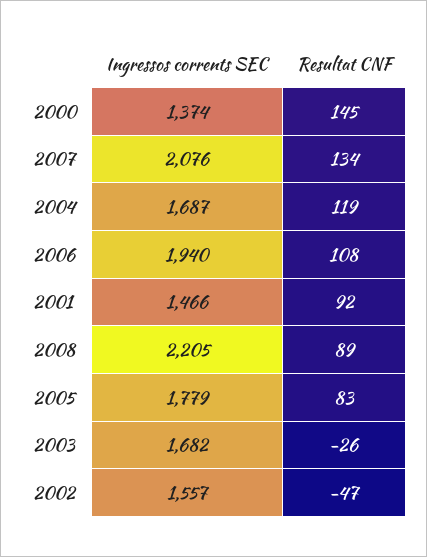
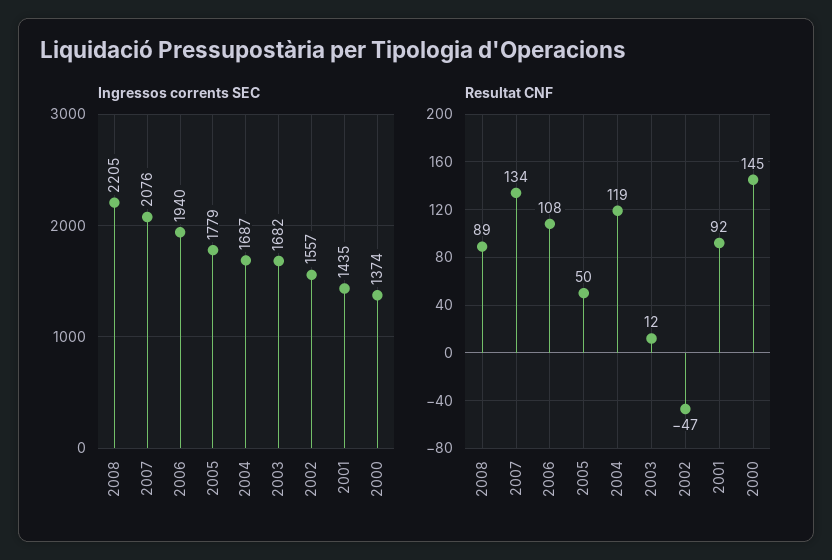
Ingressos corrents SEC, 2001: 1466 -> 1435
Resultat CNF, 2005: 83 -> 50
Resultat CNF, 2003: -26 -> 12

